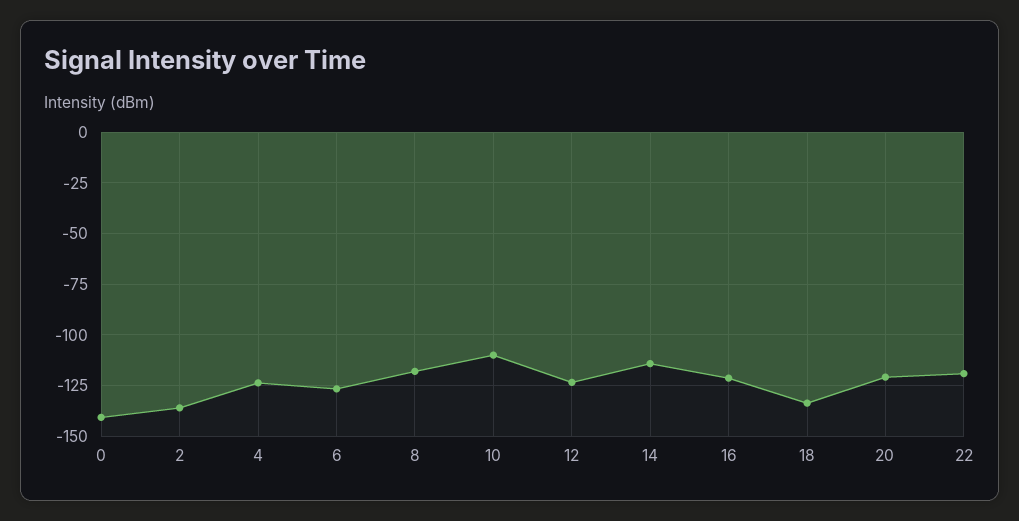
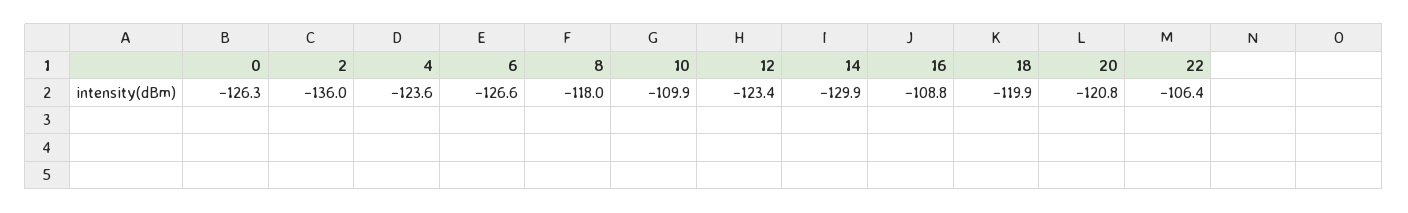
0: -140 -> -126.3
14: -115 -> -129.9
16: -120 -> -108.8
18: -135 -> -119.9
22: -120 -> -106.4

